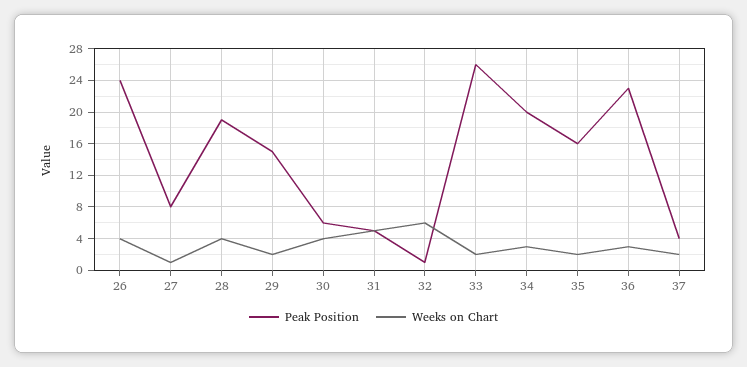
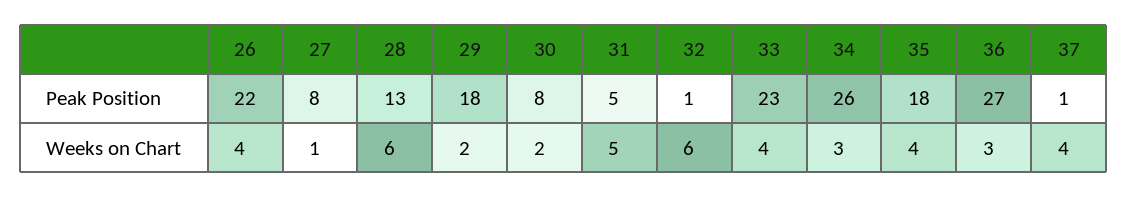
Peak Position, 26: 24 -> 22
Peak Position, 28: 19 -> 13
Weeks on Chart, 28: 4 -> 6
Peak Position, 29: 15 -> 18
Peak Position, 30: 6 -> 8
Weeks on Chart, 30: 4 -> 2
Peak Position, 33: 26 -> 23
Weeks on Chart, 33: 2 -> 4
Peak Position, 34: 20 -> 26
Peak Position, 35: 16 -> 18
Weeks on Chart, 35: 2 -> 4
Peak Position, 36: 23 -> 27
Peak Position, 37: 4 -> 1
Weeks on Chart, 37: 2 -> 4

